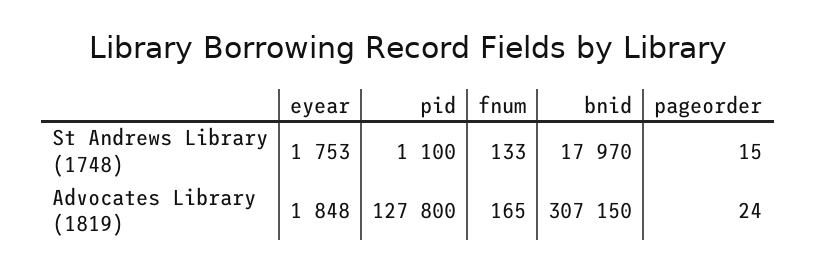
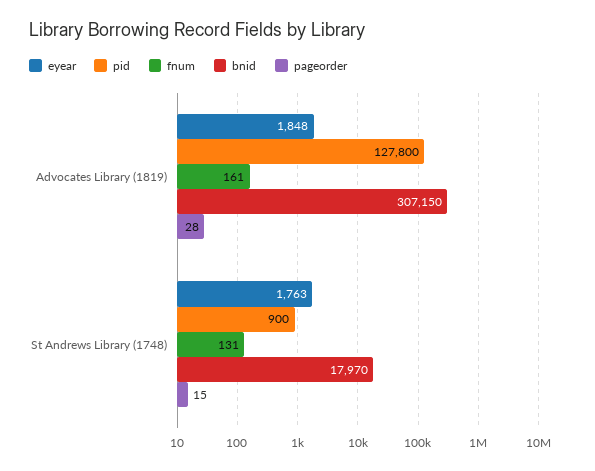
eyear, St Andrews Library (1748): 1753 -> 1763
pid, St Andrews Library (1748): 1100 -> 900
fnum, St Andrews Library (1748): 133 -> 131
fnum, Advocates Library (1819): 165 -> 161
pageorder, Advocates Library (1819): 24 -> 28

